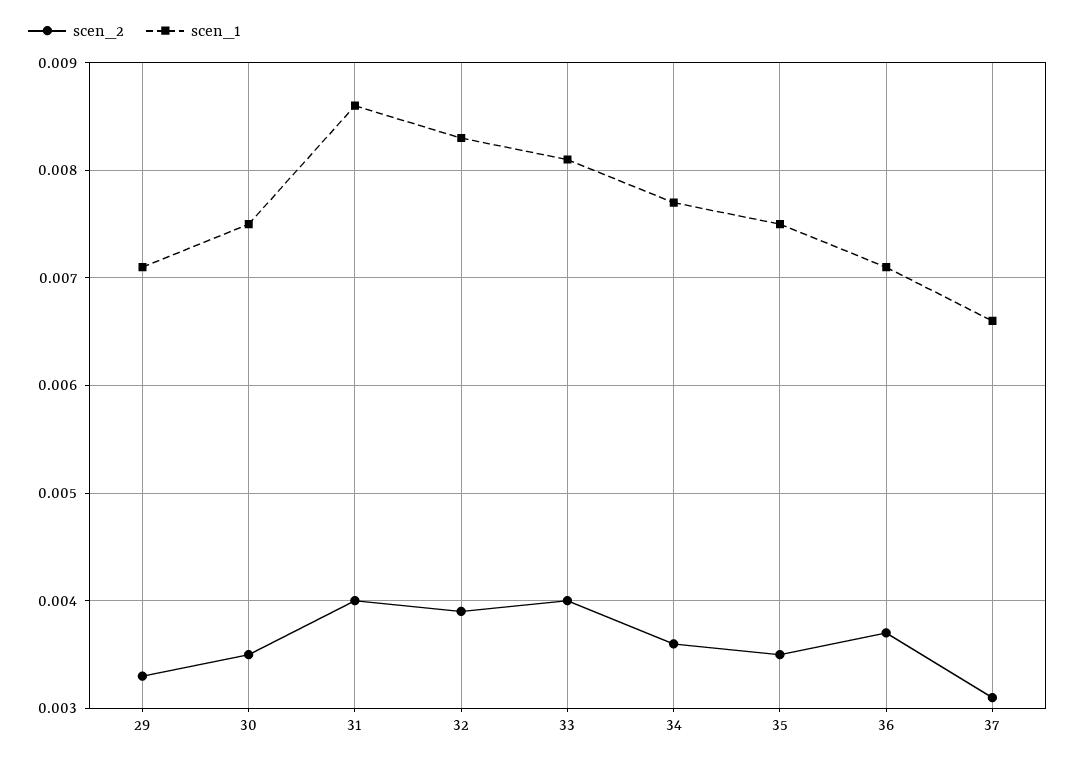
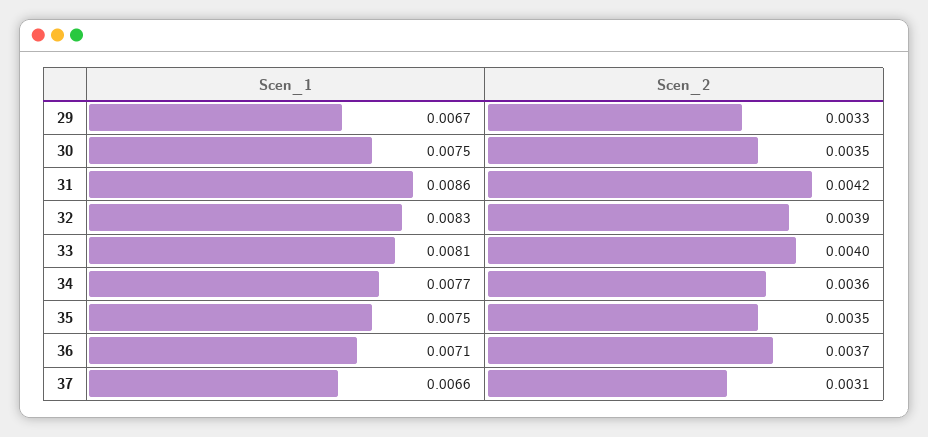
scen_1, 29: 0.0071 -> 0.0067
scen_2, 31: 0.004 -> 0.0042

